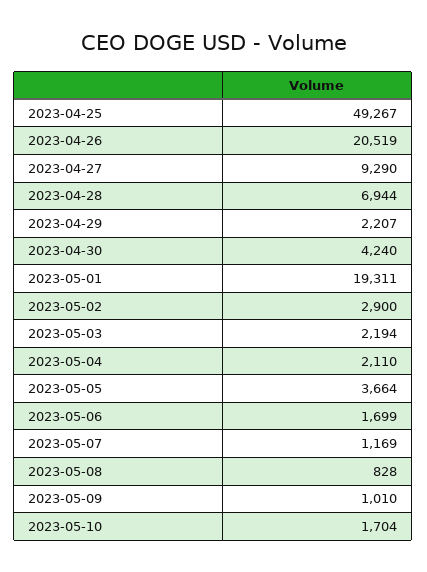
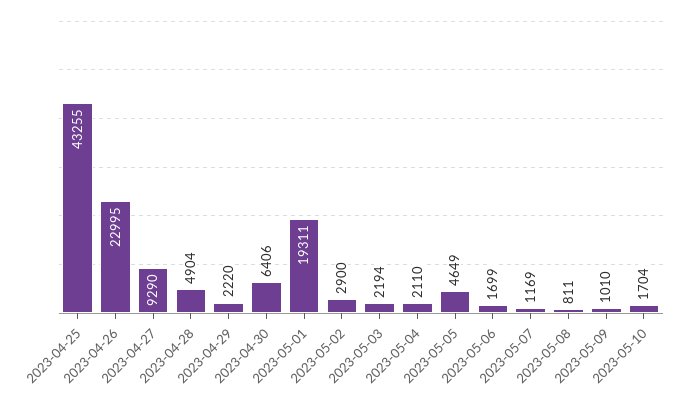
2023-04-25: 49267 -> 43255
2023-04-26: 20519 -> 22995
2023-04-28: 6944 -> 4904
2023-04-29: 2207 -> 2220
2023-04-30: 4240 -> 6406
2023-05-05: 3664 -> 4649
2023-05-08: 828 -> 811

